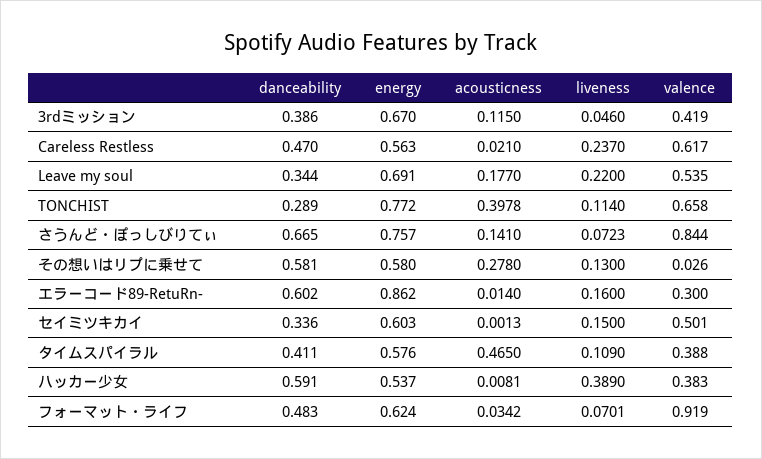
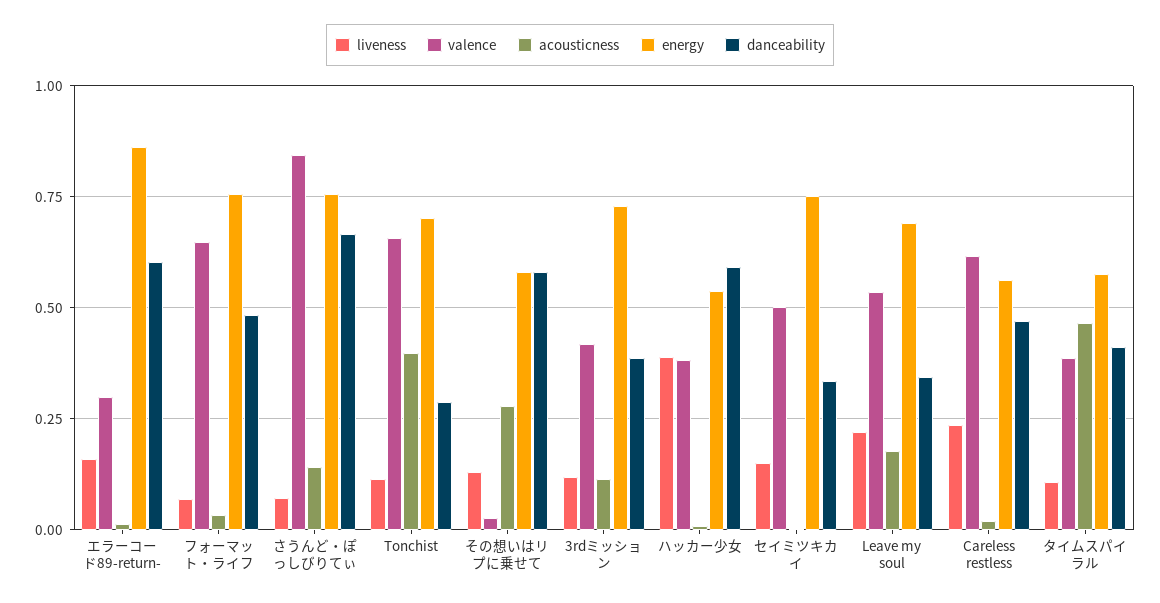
energy, 3rdミッション: 0.67 -> 0.725
liveness, 3rdミッション: 0.046 -> 0.125
energy, TONCHIST: 0.772 -> 0.7
energy, セイミツキカイ: 0.603 -> 0.75
energy, フォーマット・ライフ: 0.624 -> 0.75
valence, フォーマット・ライフ: 0.919 -> 0.65

